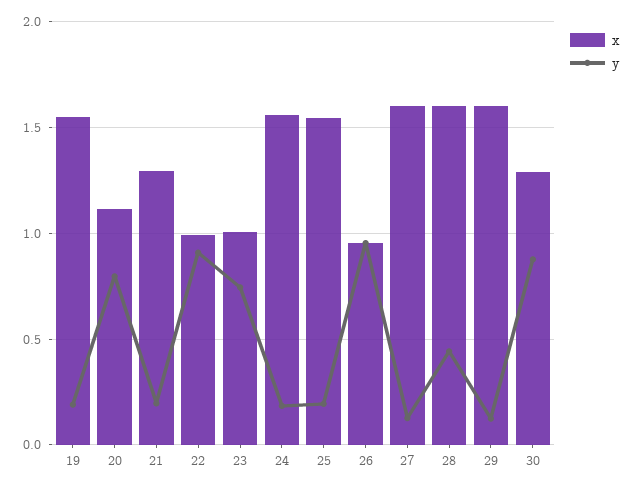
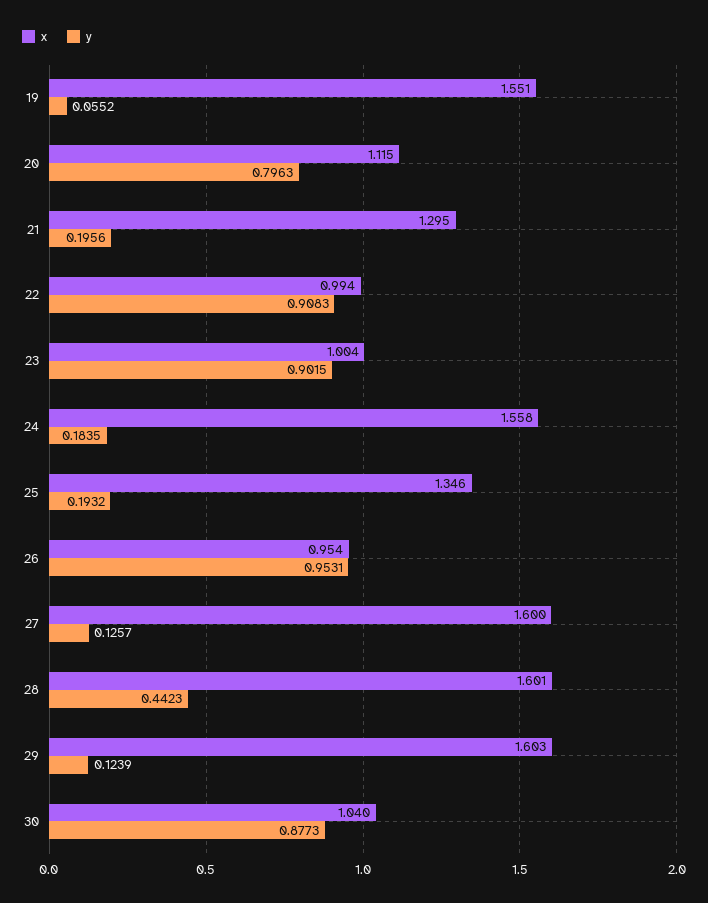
y, 19: 0.2 -> 0.0552
y, 23: 0.75 -> 0.9015
x, 25: 1.55 -> 1.346
x, 30: 1.3 -> 1.04

